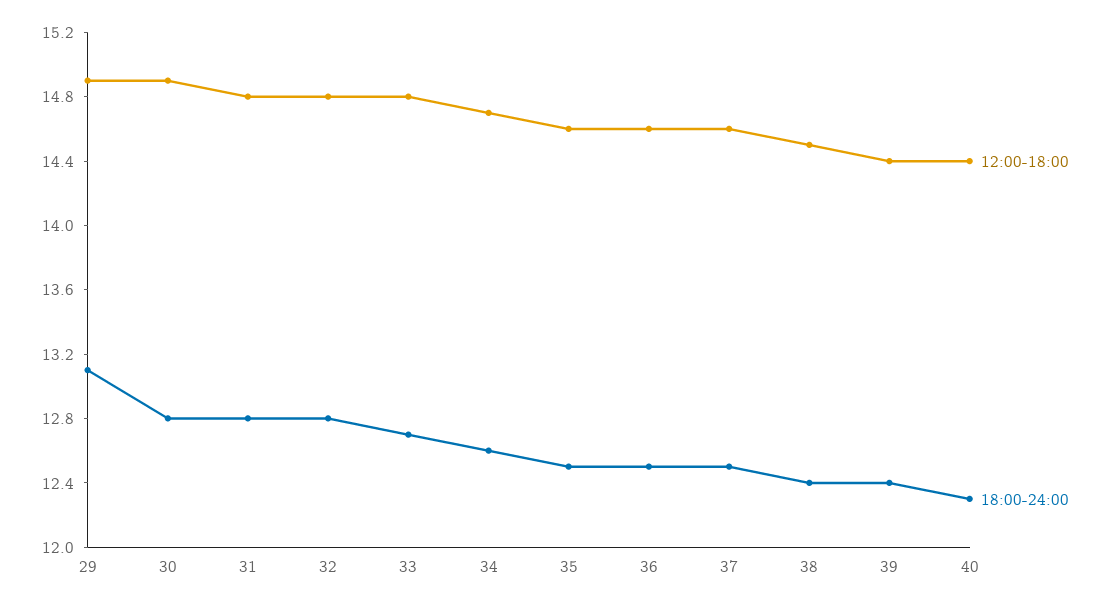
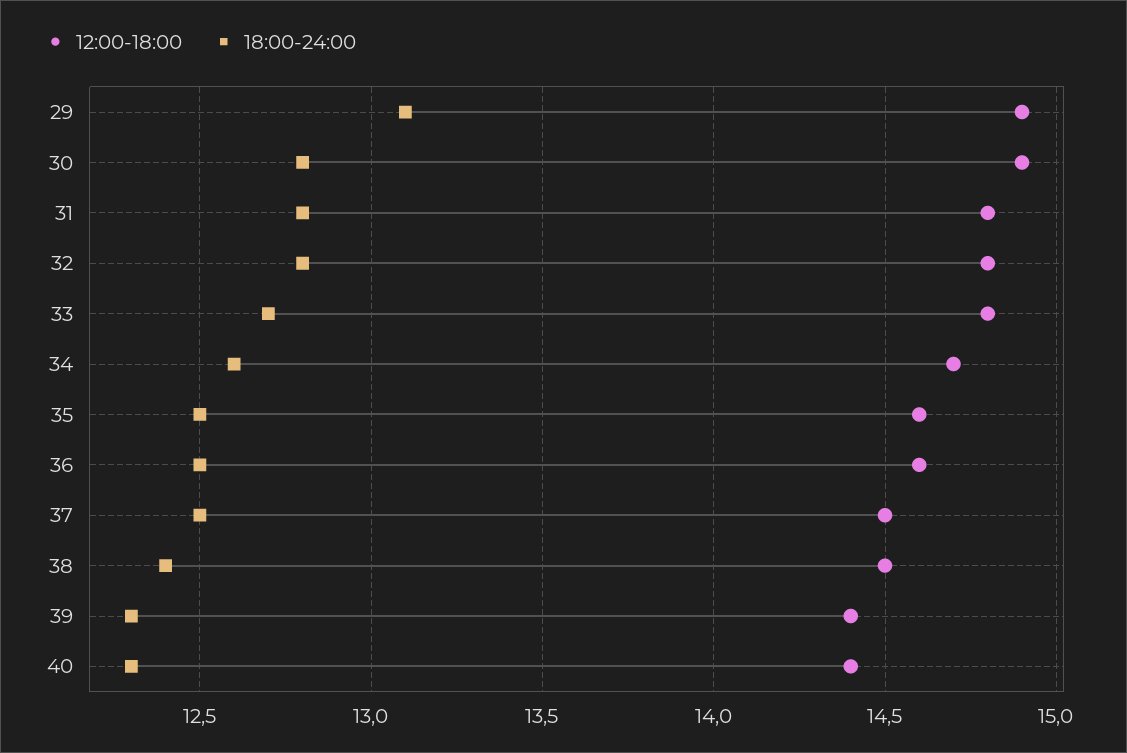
12:00-18:00, 37: 14.6 -> 14.5
18:00-24:00, 39: 12.4 -> 12.3

